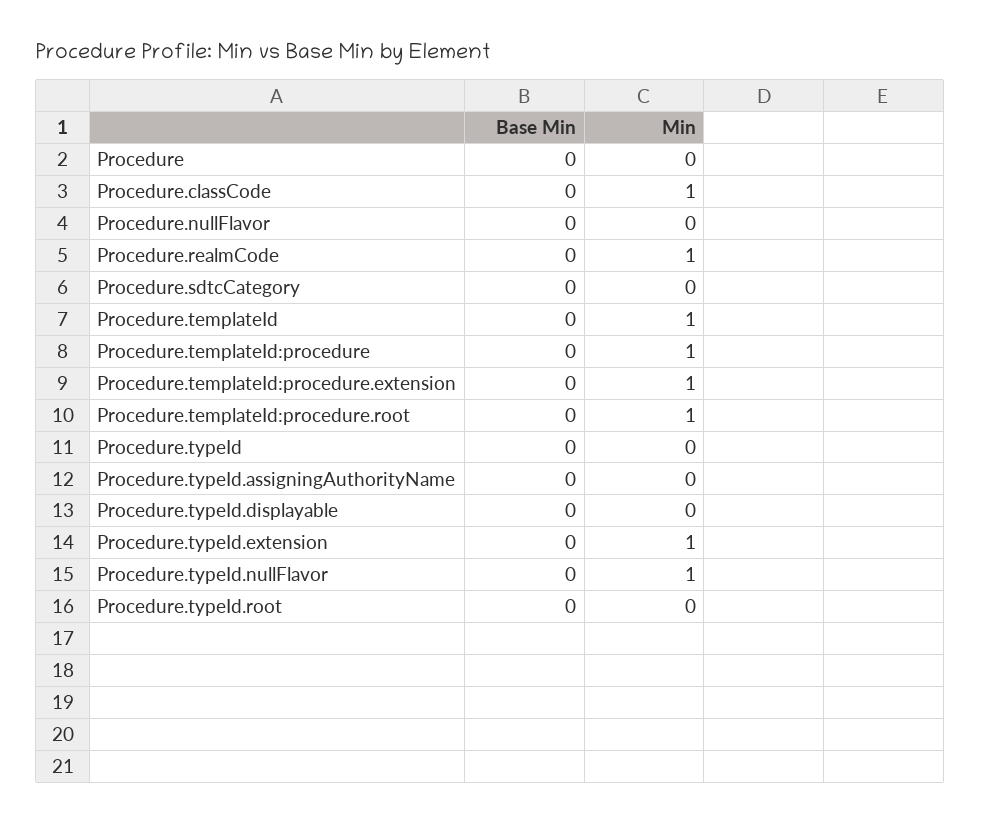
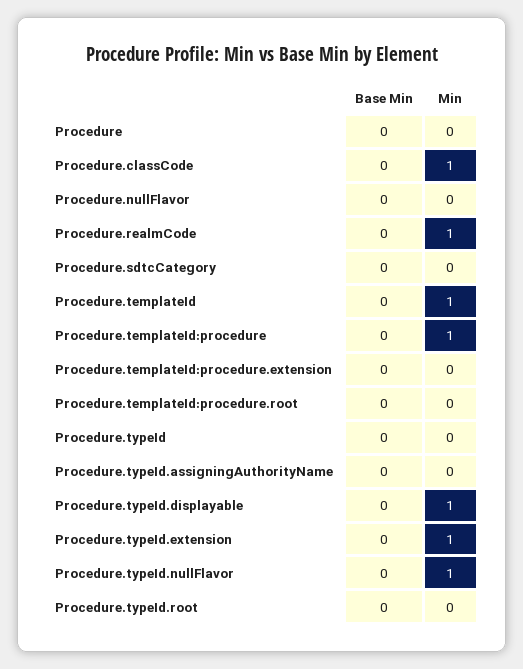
Min, Procedure.templateId:procedure.extension: 1 -> 0
Min, Procedure.templateId:procedure.root: 1 -> 0
Min, Procedure.typeId.displayable: 0 -> 1

